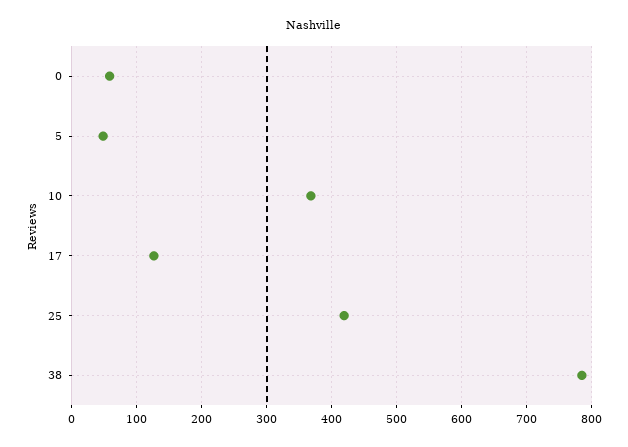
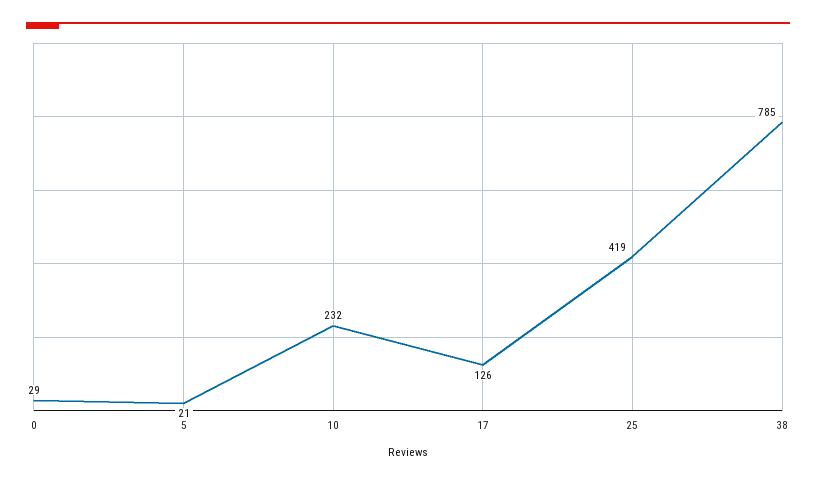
0: 60 -> 29
5: 50 -> 21
10: 370 -> 232

